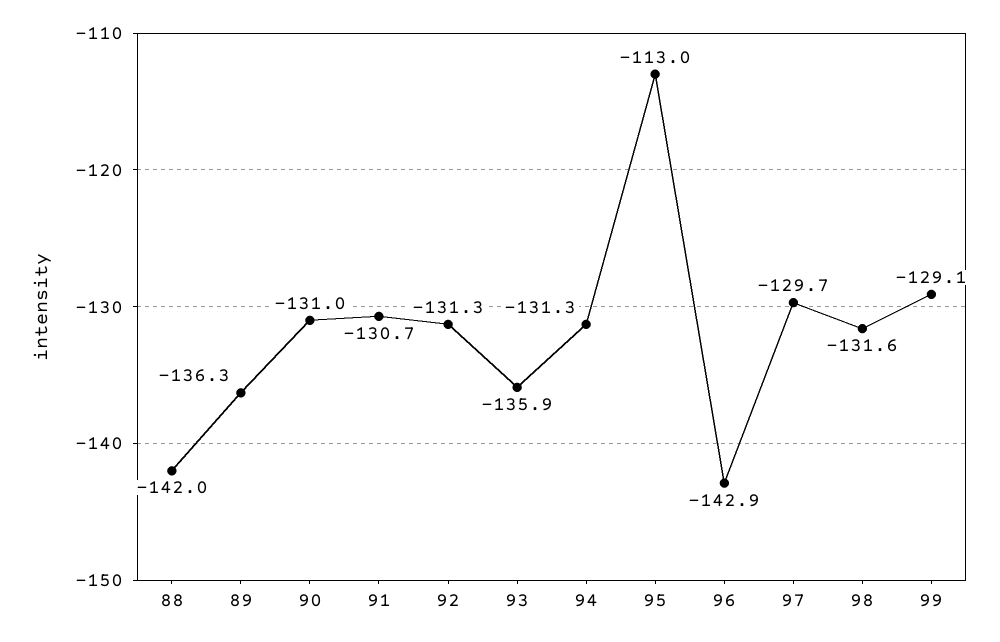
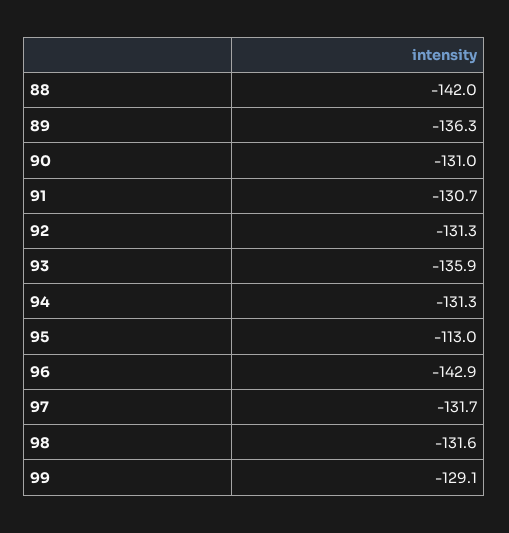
97: -129.7 -> -131.7

